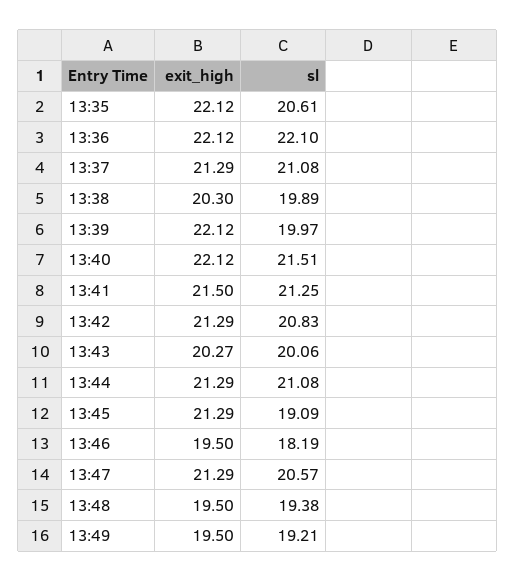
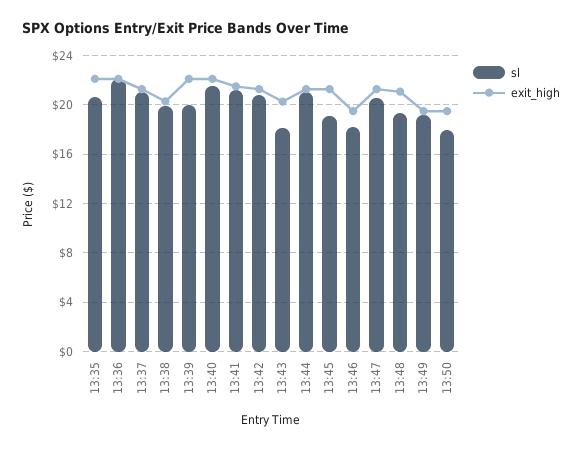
sl, 13:43: 20.06 -> 18
exit_high, 13:48: 19.5 -> 21
sl, 13:50: none -> 18
exit_high, 13:50: none -> 19.5

